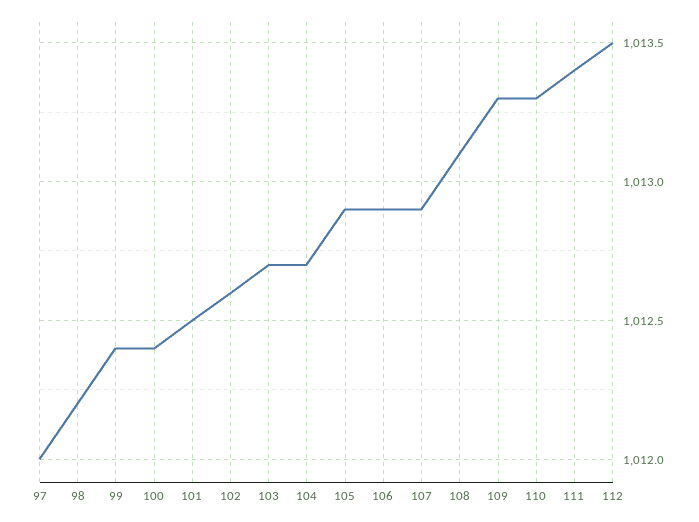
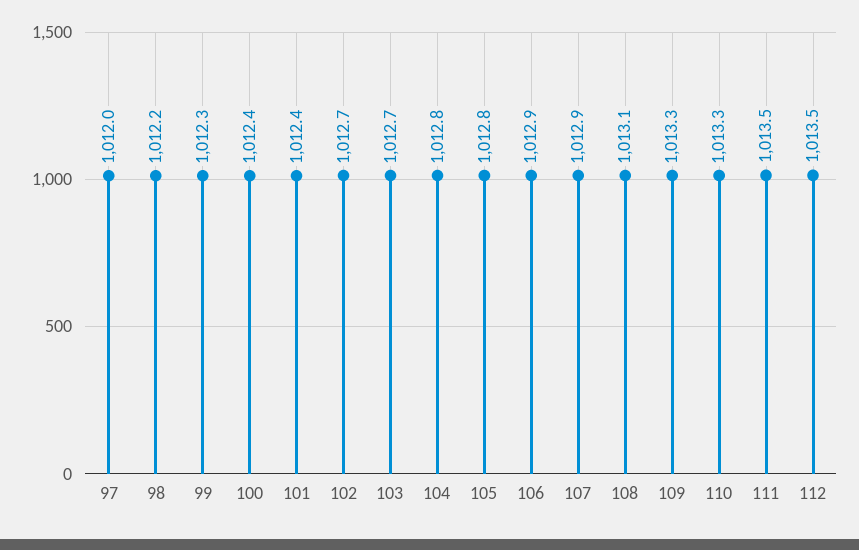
99: 1012.4 -> 1012.3
101: 1012.5 -> 1012.4
102: 1012.6 -> 1012.7
104: 1012.7 -> 1012.8
105: 1012.9 -> 1012.8
111: 1013.4 -> 1013.5

